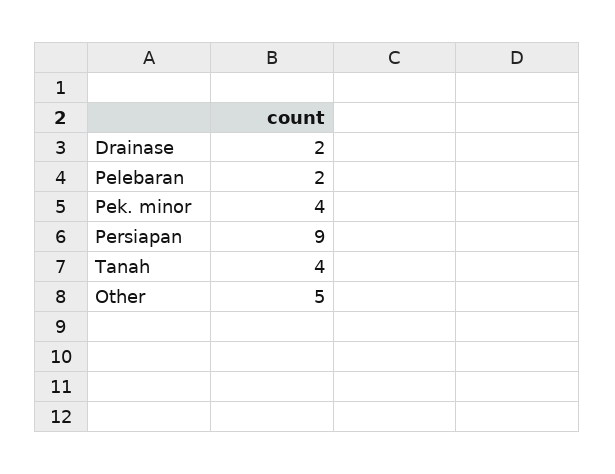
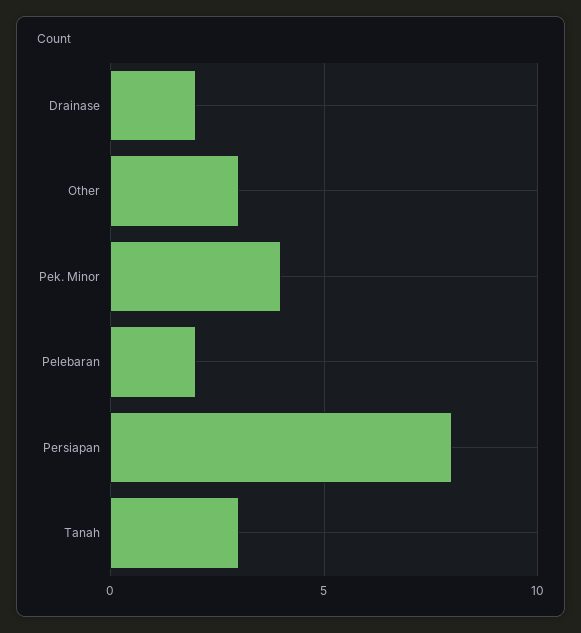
Persiapan: 9 -> 8
Tanah: 4 -> 3
Other: 5 -> 3

